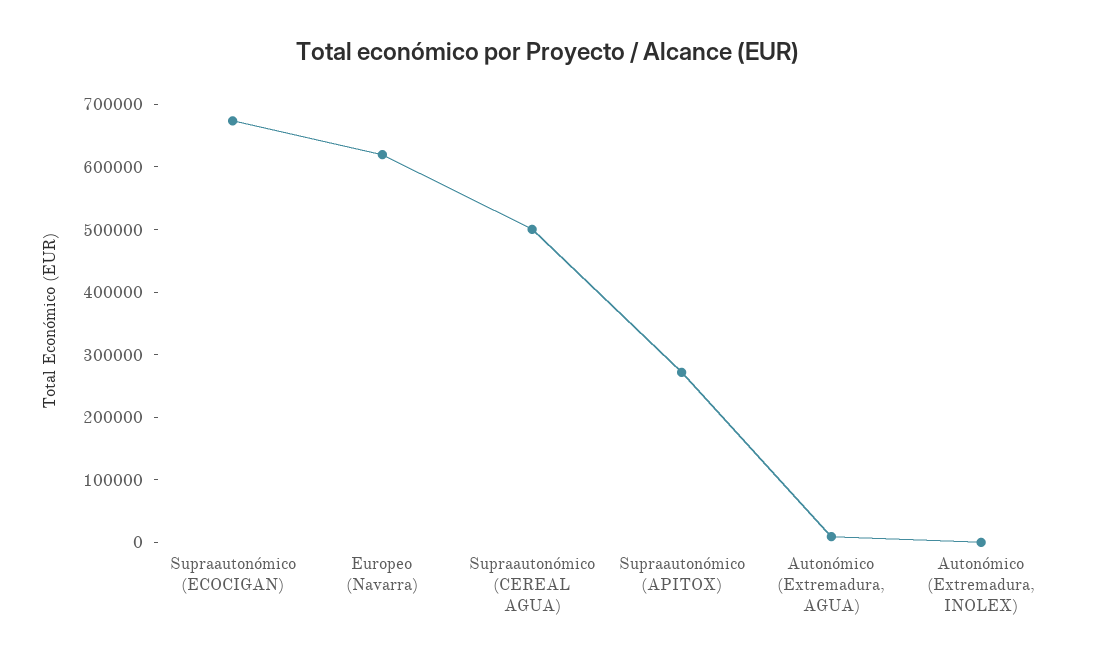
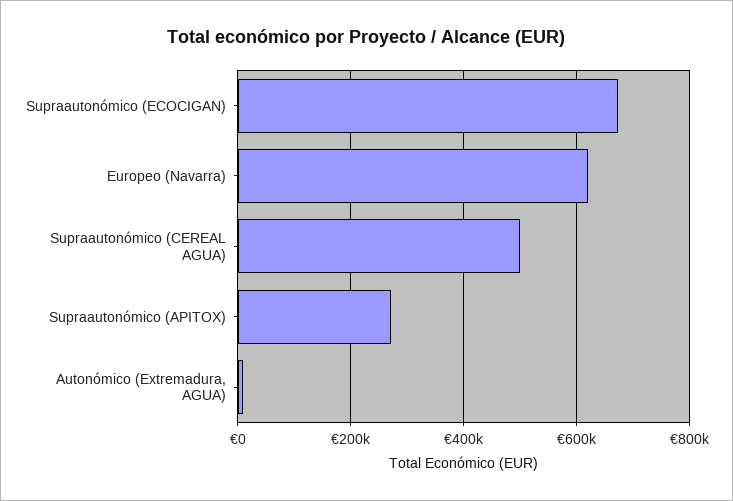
Autonómico (Extremadura, INOLEX): 0 -> none

